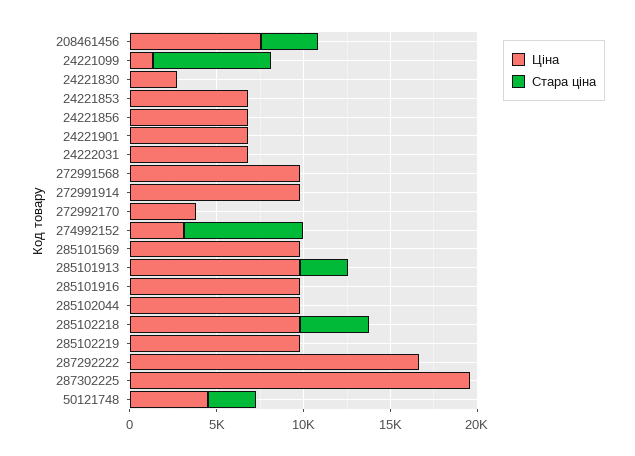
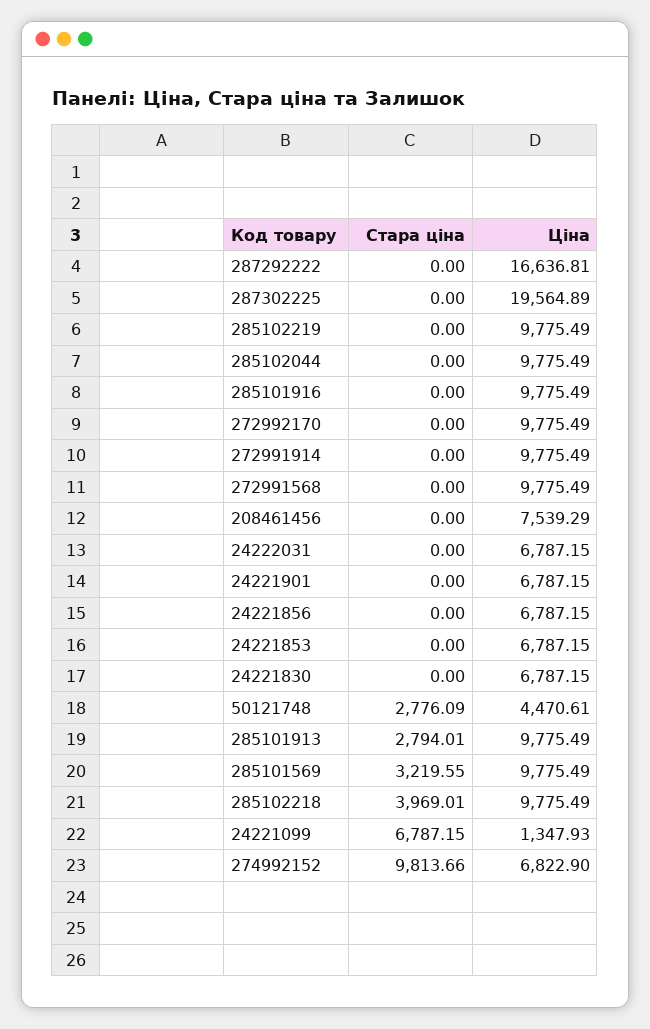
Стара ціна, 208461456: 3000 -> 0
Ціна, 24221830: 3000 -> 6787.15
Ціна, 272992170: 4000 -> 9775.49
Ціна, 274992152: 3000 -> 6822.9
Стара ціна, 274992152: 7000 -> 9813.66
Стара ціна, 285101569: 0 -> 3219.55

